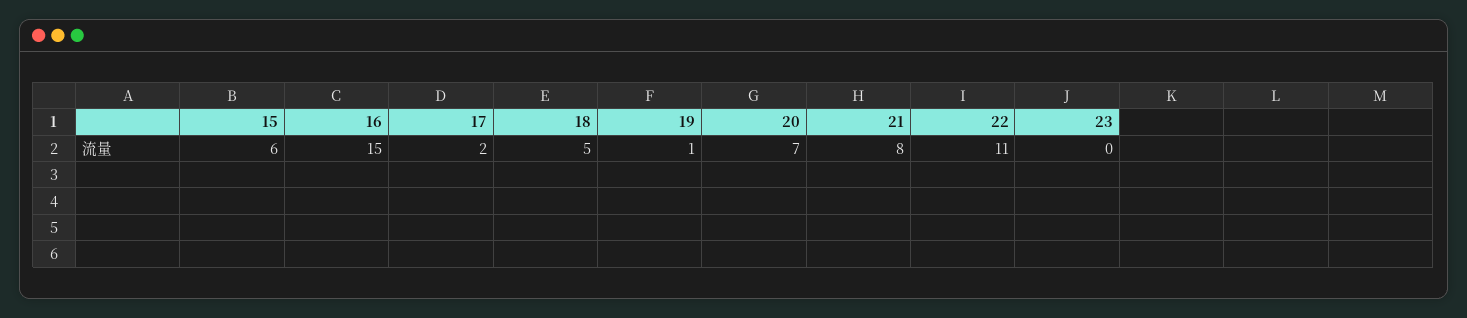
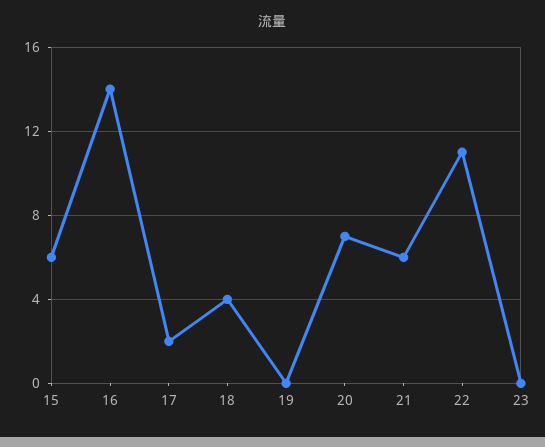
16: 15 -> 14
18: 5 -> 4
19: 1 -> 0
21: 8 -> 6

